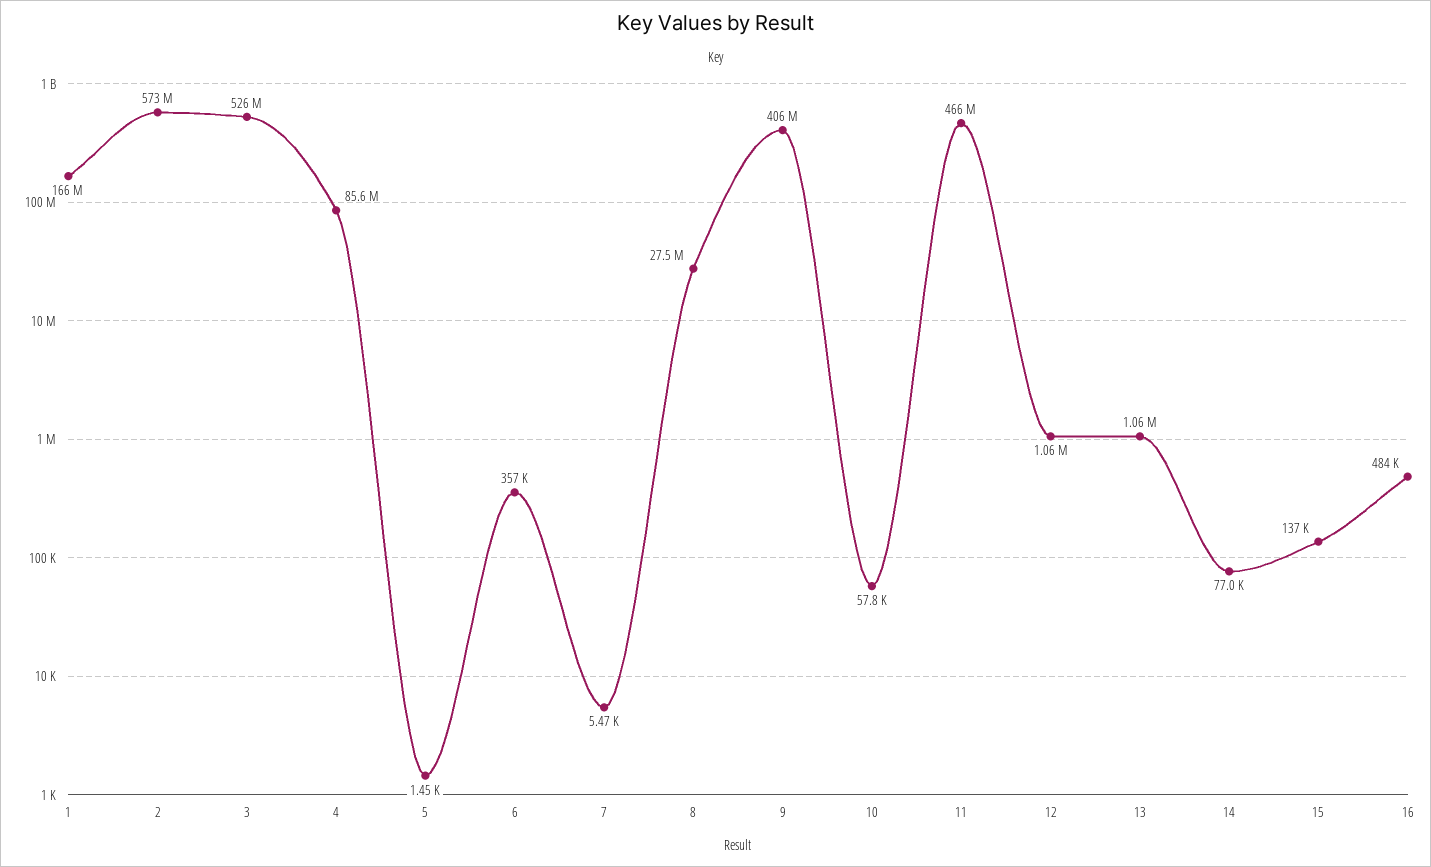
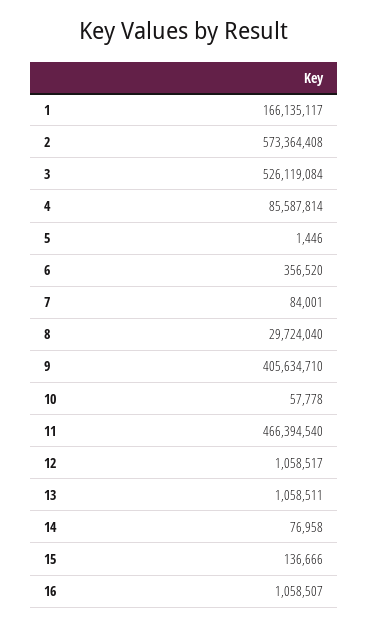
7: 5470 -> 84001
8: 27500000 -> 29724040
16: 484000 -> 1058507

